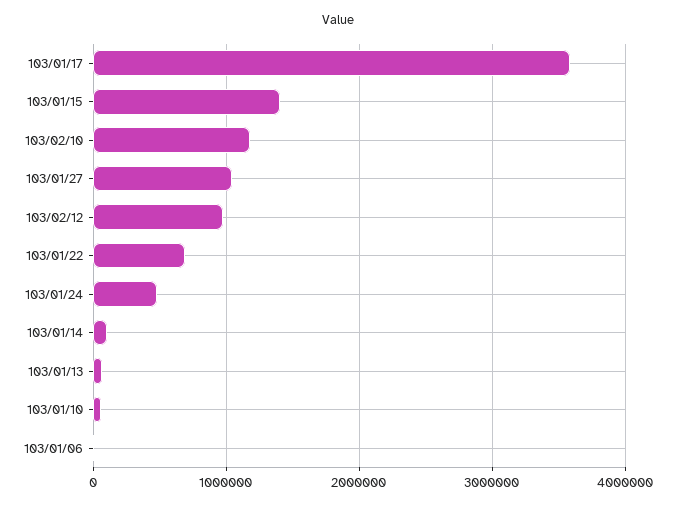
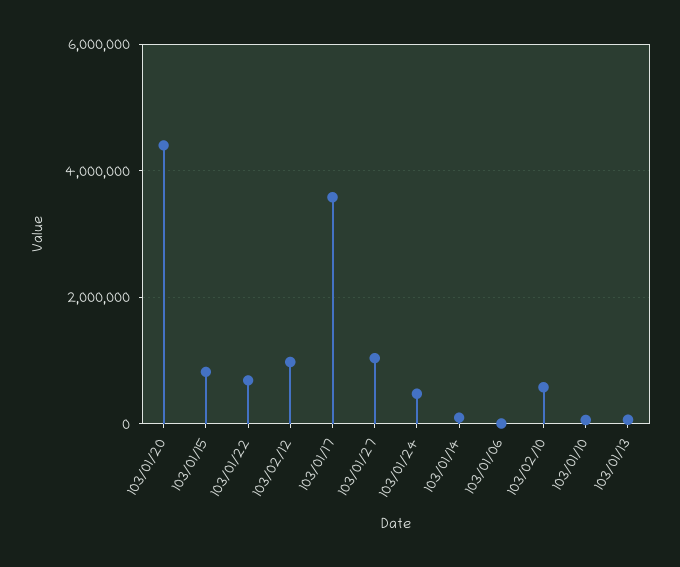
103/01/15: 1400000 -> 800000
103/02/10: 1200000 -> 600000
103/01/20: none -> 4400000

